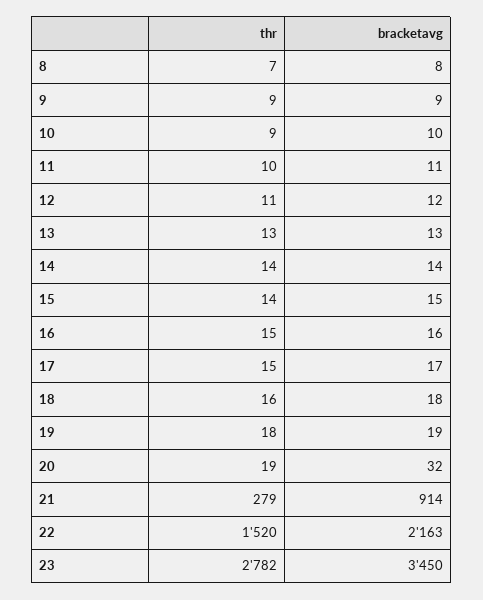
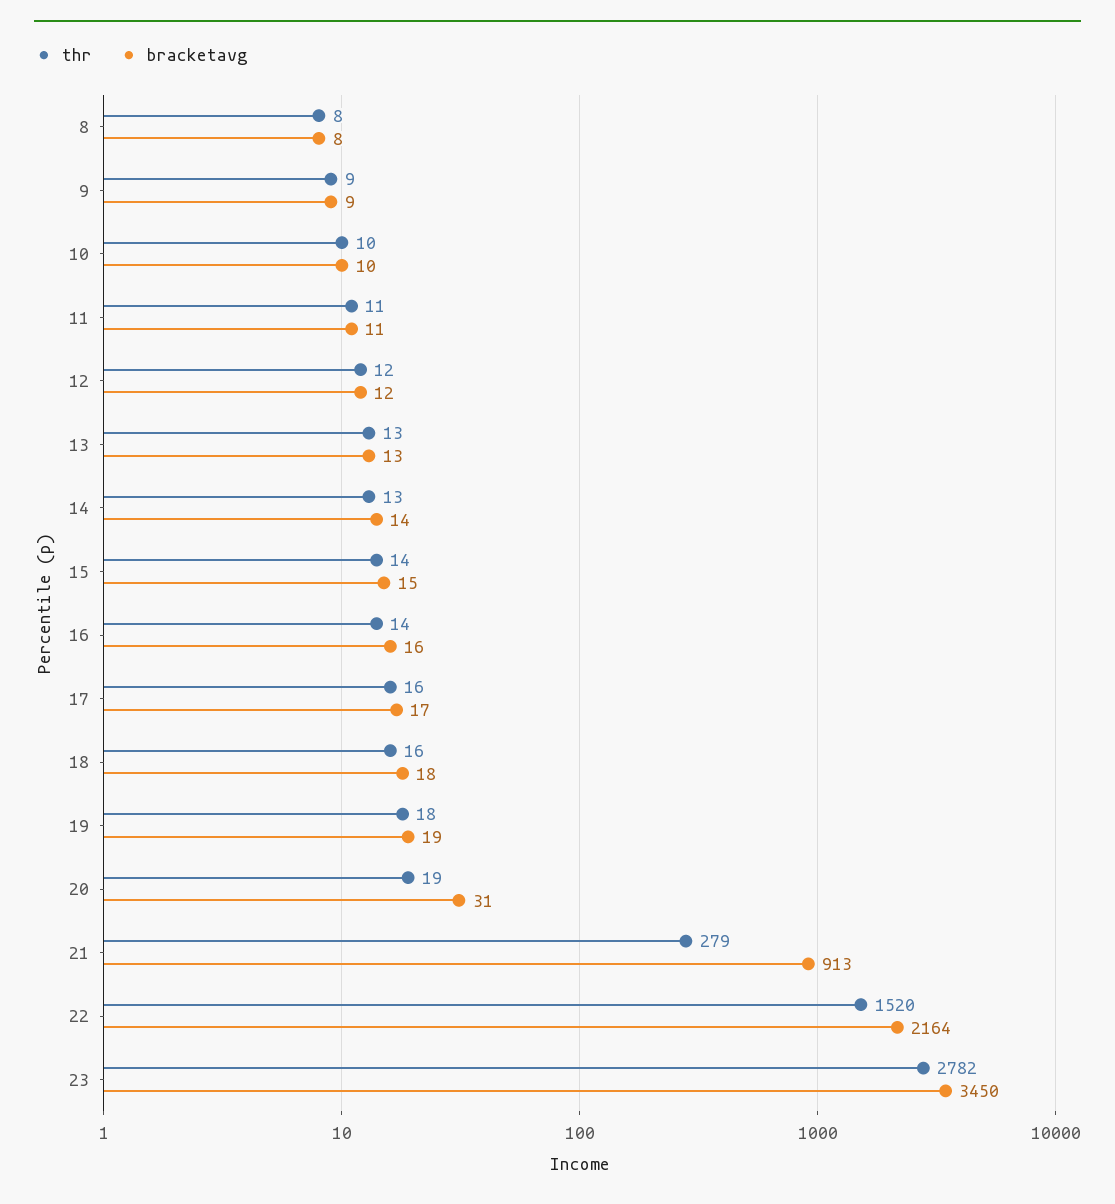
thr, 8: 7 -> 8
thr, 10: 9 -> 10
thr, 11: 10 -> 11
thr, 12: 11 -> 12
thr, 14: 14 -> 13
thr, 16: 15 -> 14
thr, 17: 15 -> 16
bracketavg, 20: 32 -> 31
bracketavg, 21: 914 -> 913
bracketavg, 22: 2163 -> 2164

